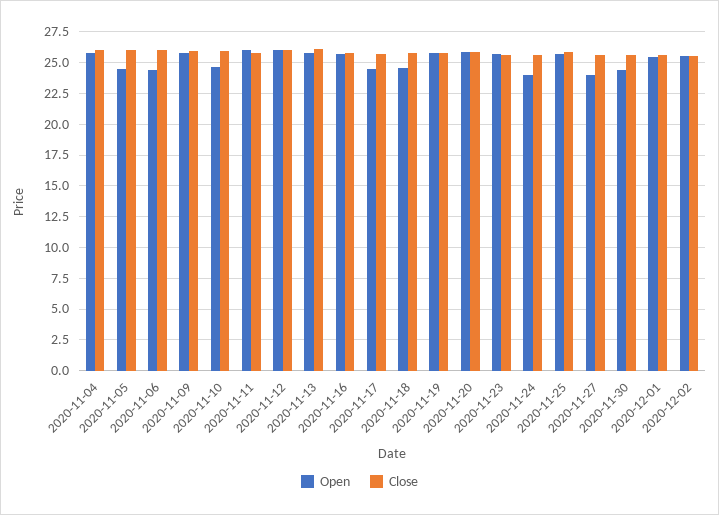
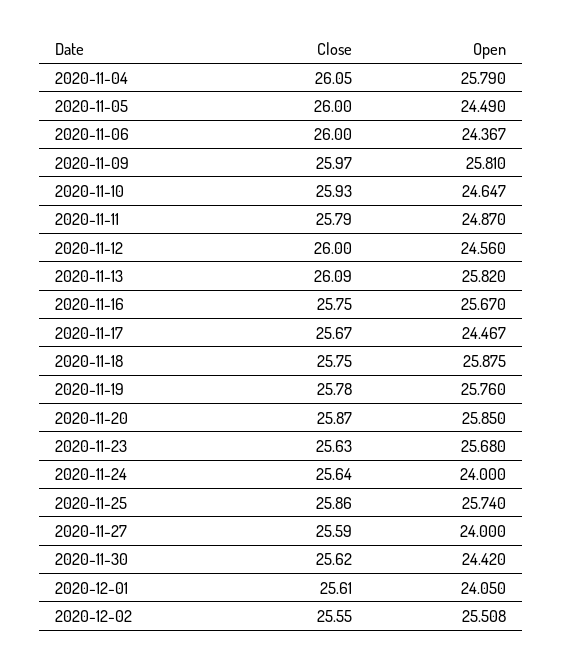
Open, 2020-11-11: 26 -> 24.87
Open, 2020-11-12: 26 -> 24.56
Open, 2020-11-18: 24.5 -> 25.875
Open, 2020-12-01: 25.5 -> 24.05

